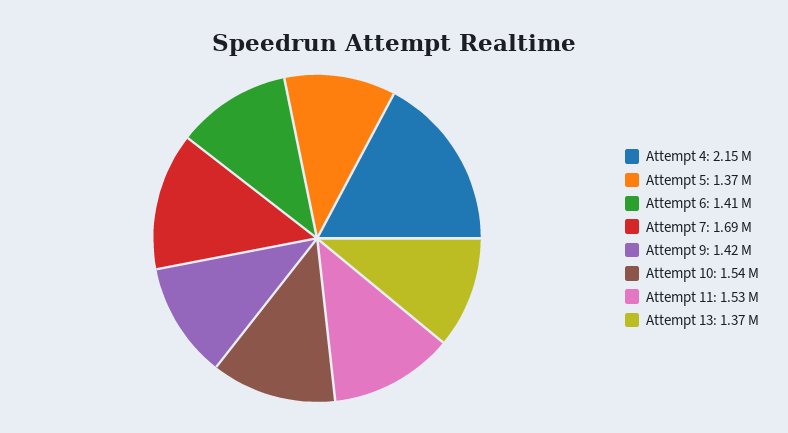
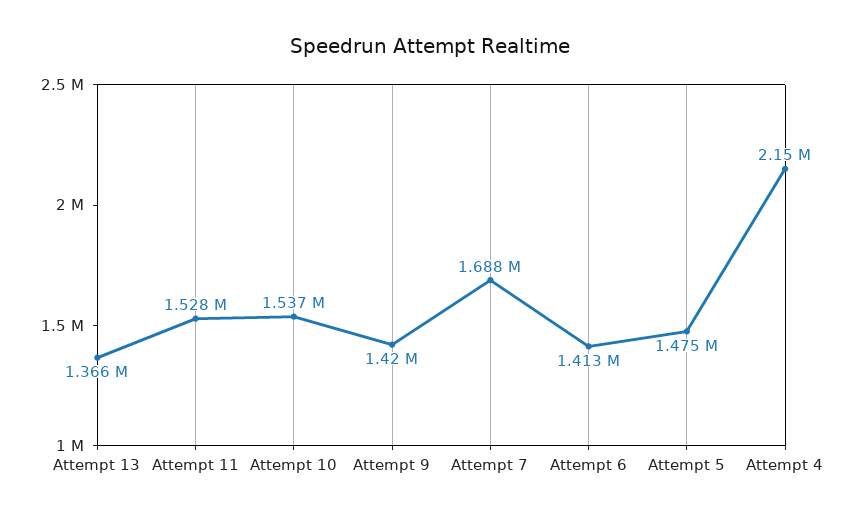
Attempt 5: 1370000 -> 1475000

